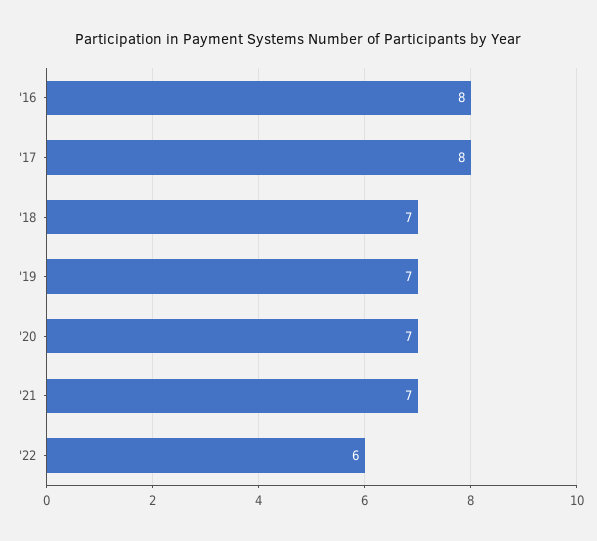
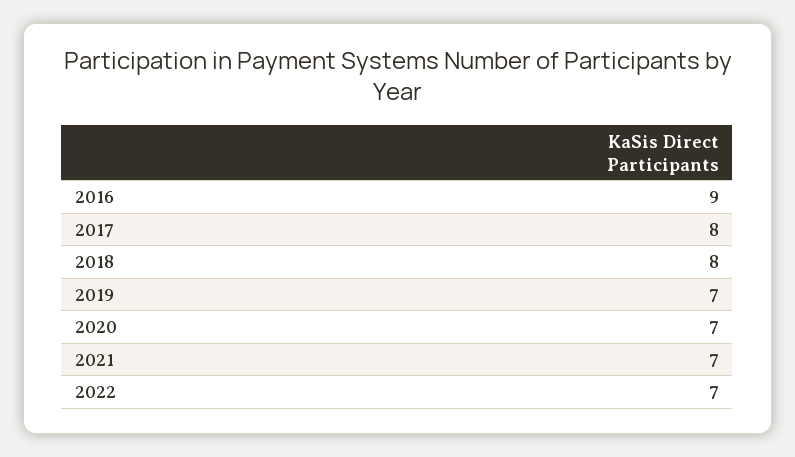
'16: 8 -> 9
'18: 7 -> 8
'22: 6 -> 7

